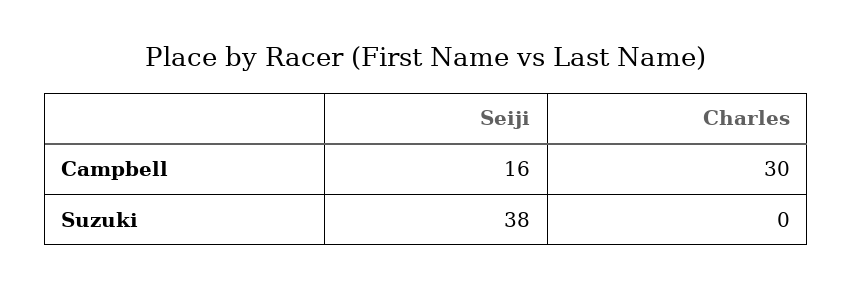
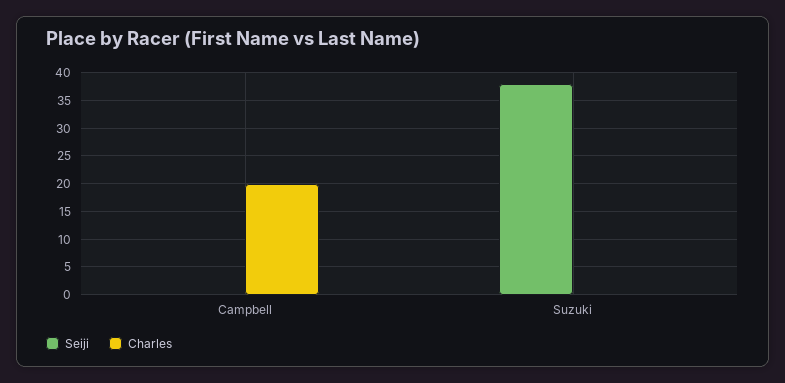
Seiji, Campbell: 16 -> 0
Charles, Campbell: 30 -> 20

